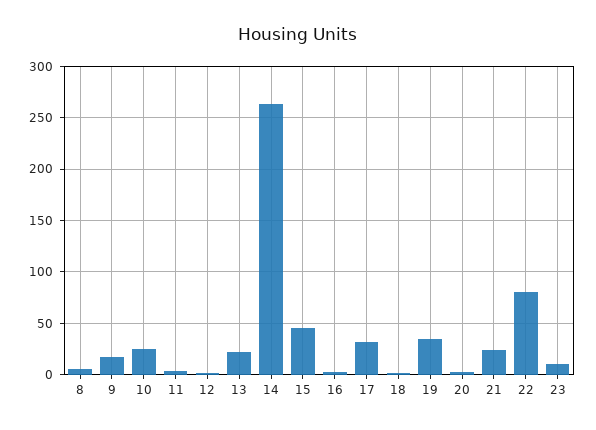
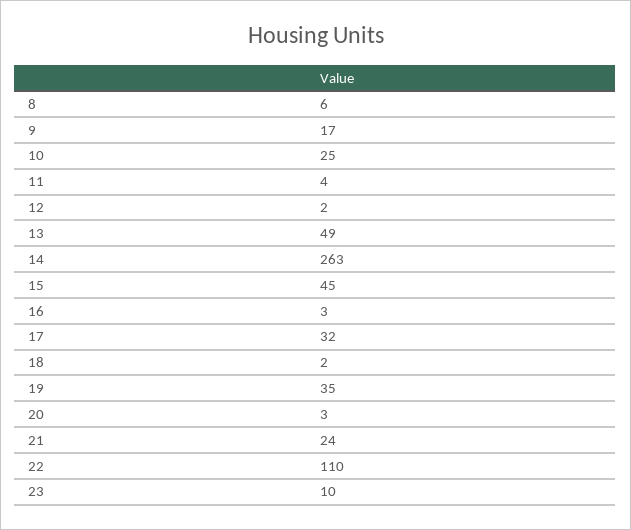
13: 20 -> 49
22: 80 -> 110

